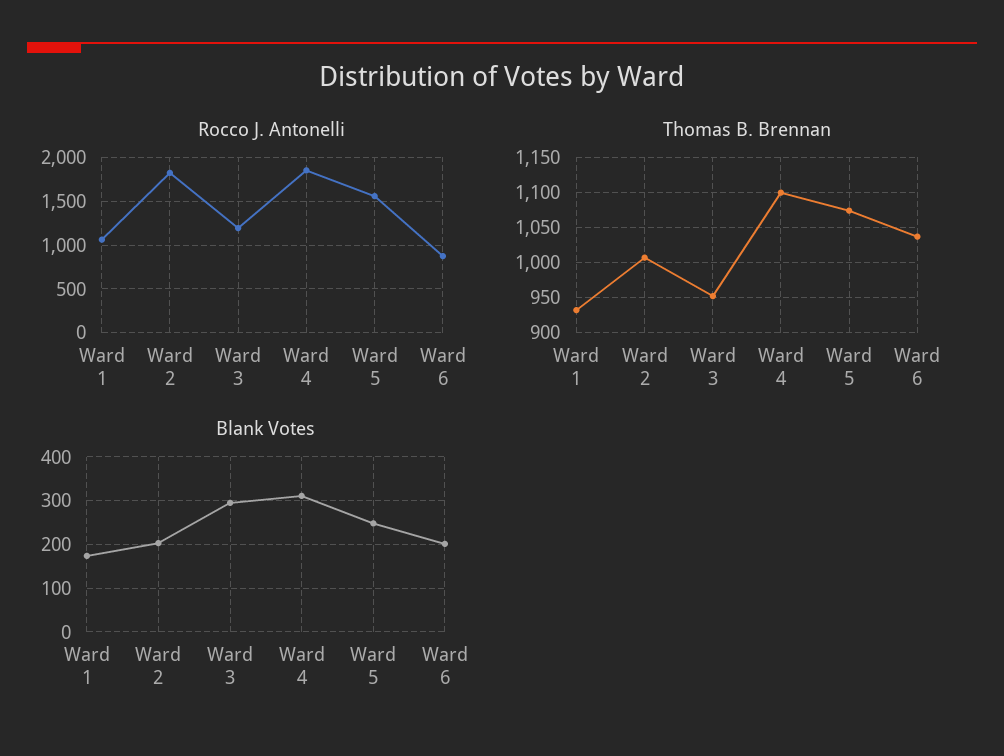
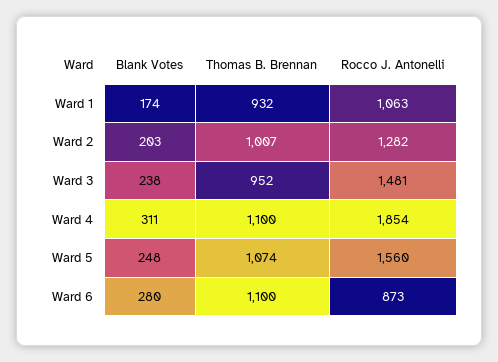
Rocco J. Antonelli, Ward 2: 1800 -> 1282
Rocco J. Antonelli, Ward 3: 1200 -> 1481
Thomas B. Brennan, Ward 6: 1040 -> 1100
Blank Votes, Ward 3: 300 -> 238
Blank Votes, Ward 6: 200 -> 280

